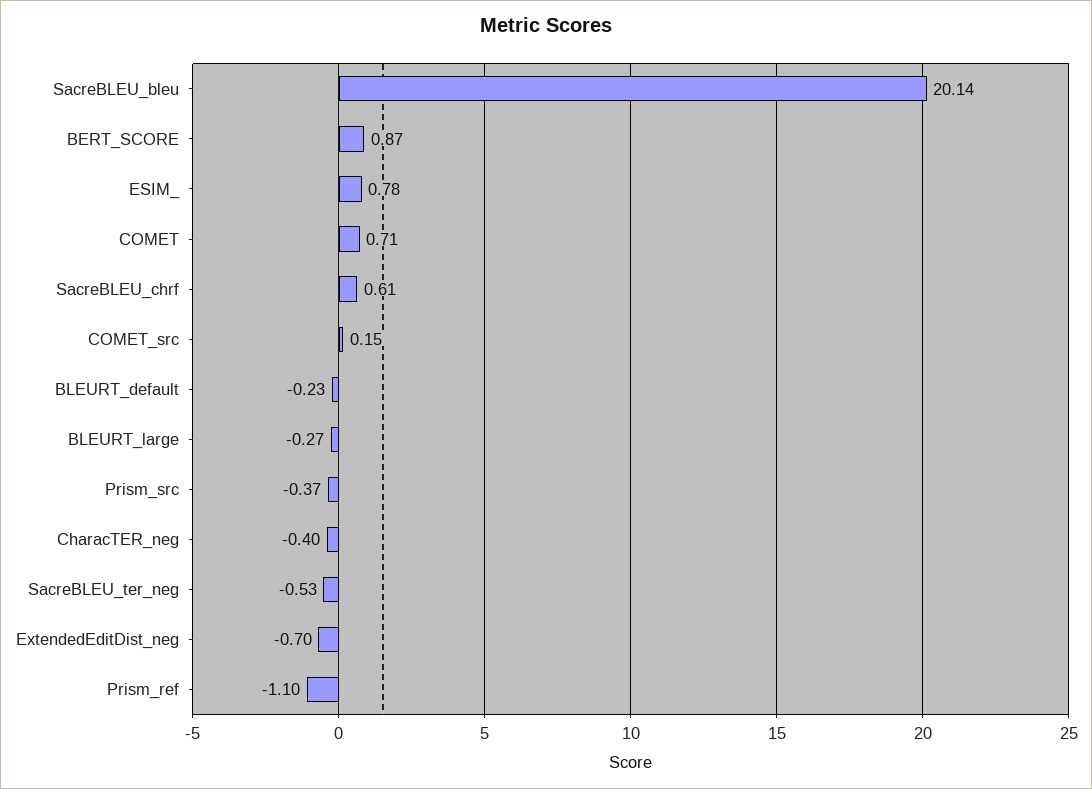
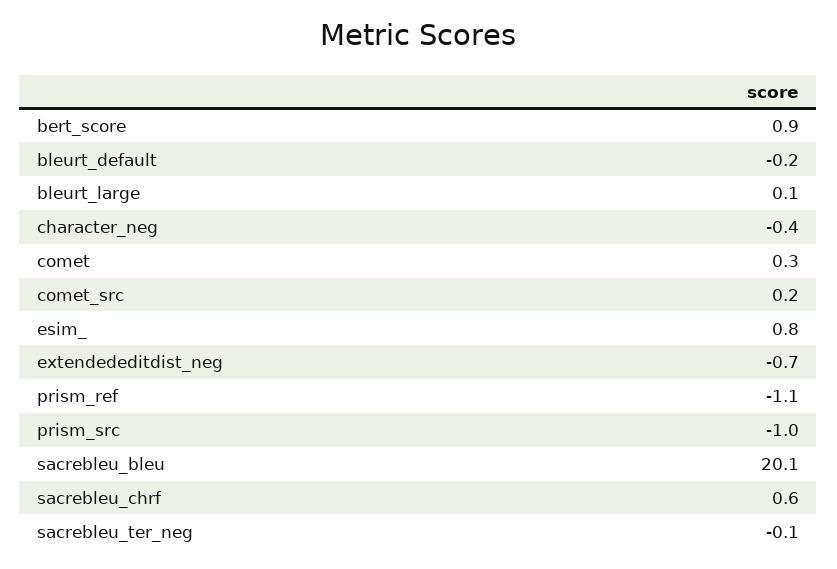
COMET: 0.71 -> 0.3
BLEURT_large: -0.27 -> 0.1
Prism_src: -0.37 -> -1
SacreBLEU_ter_neg: -0.53 -> -0.1

